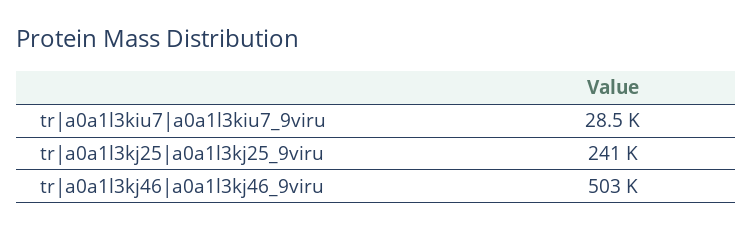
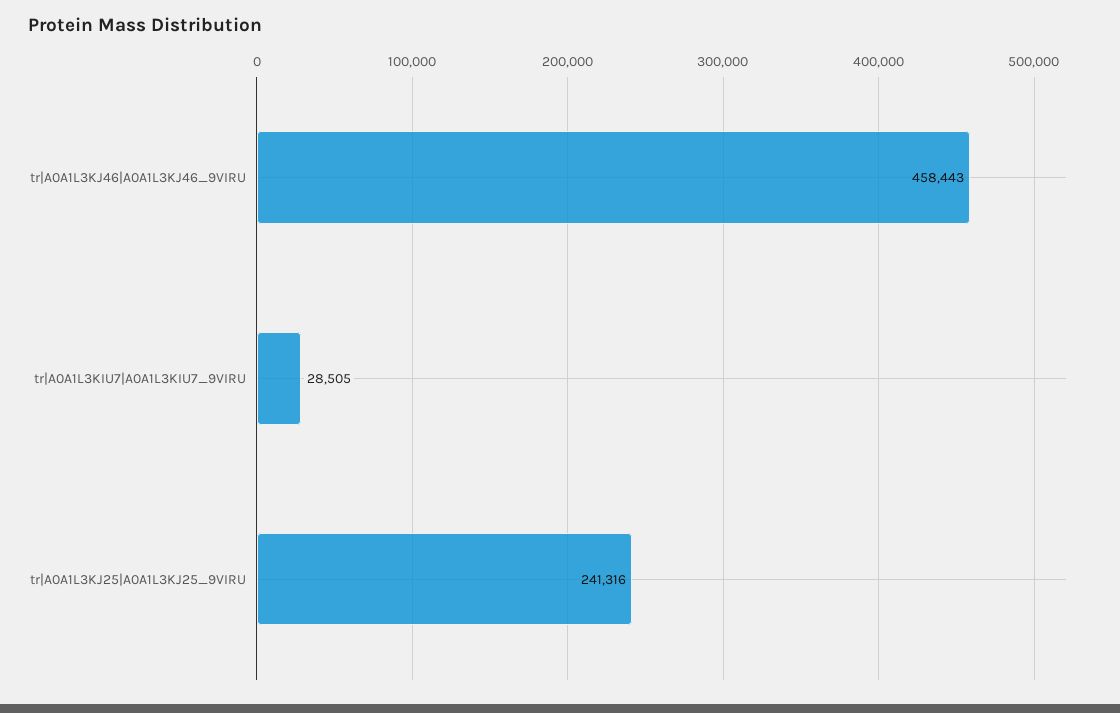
tr|a0a1l3kj46|a0a1l3kj46_9viru: 503000 -> 458443

